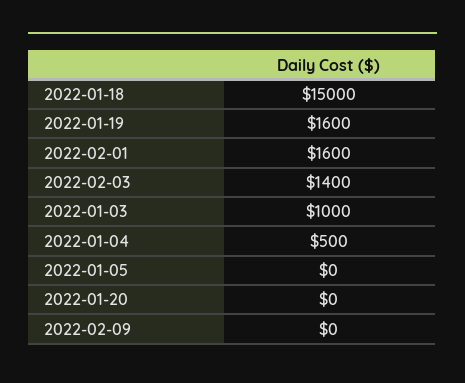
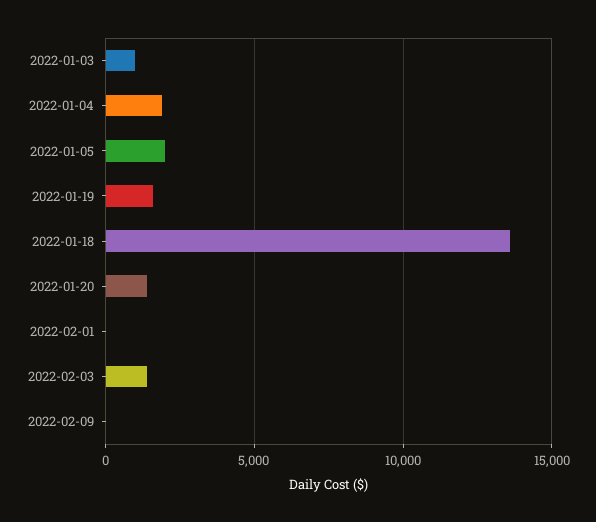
2022-01-18: 15000 -> 13500
2022-02-01: 1600 -> 0
2022-01-04: 500 -> 2000
2022-01-05: 0 -> 2000
2022-01-20: 0 -> 1500

